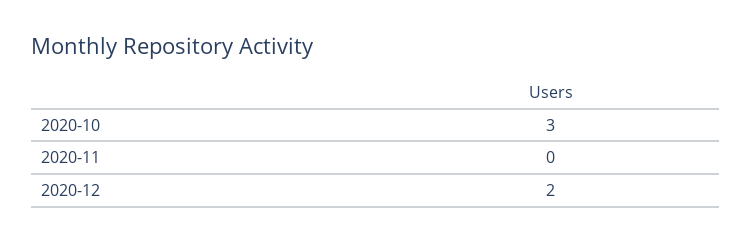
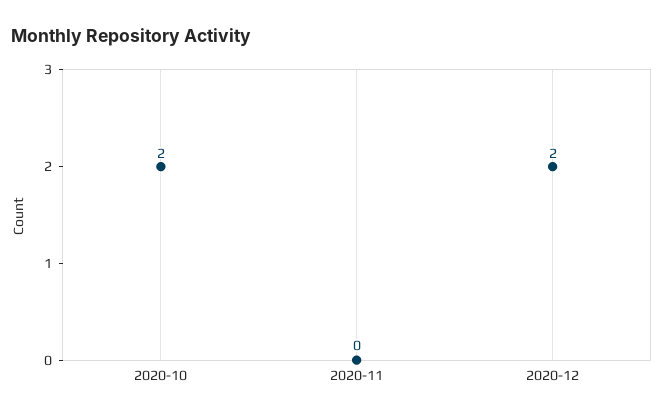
2020-10: 3 -> 2

